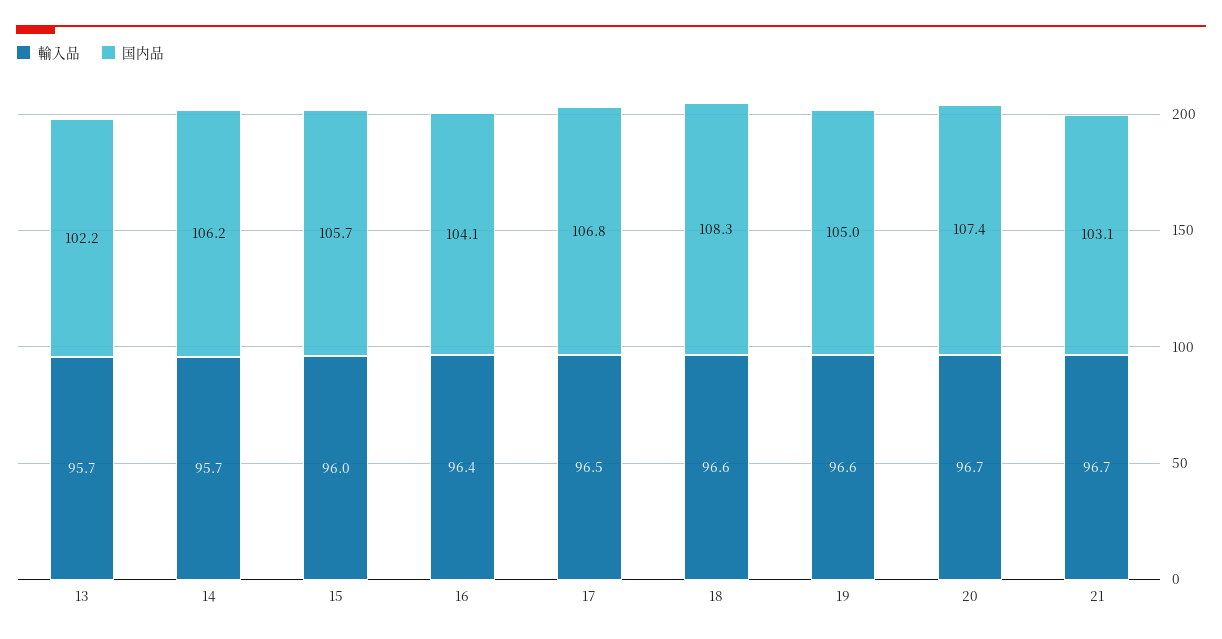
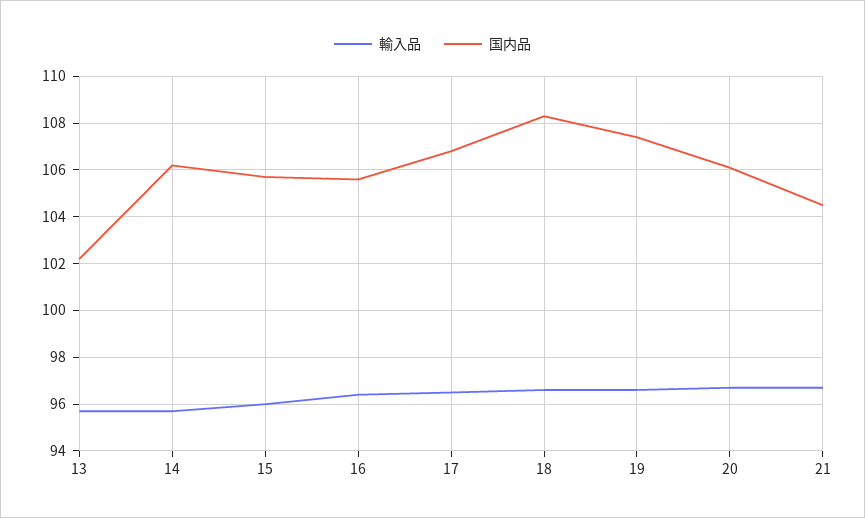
国内品, 16: 104.1 -> 105.5
国内品, 19: 105 -> 107.5
国内品, 20: 107.4 -> 106
国内品, 21: 103.1 -> 104.5

